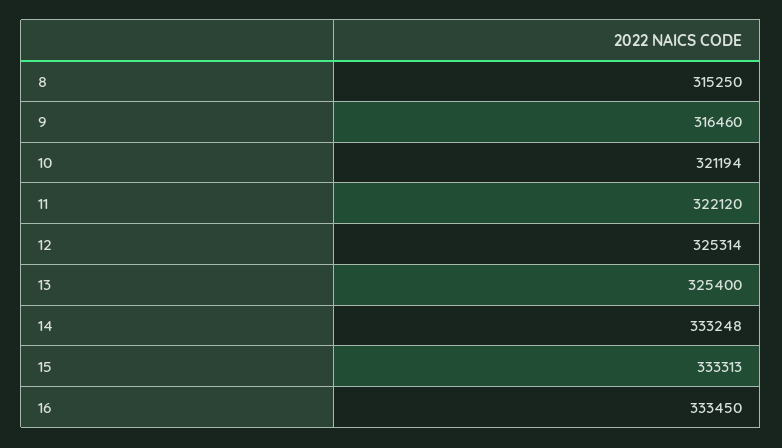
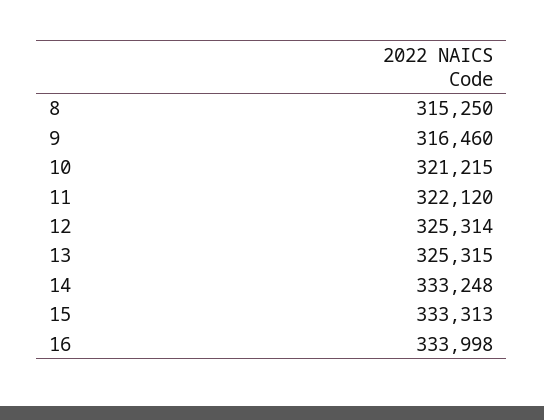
10: 321194 -> 321215
13: 325400 -> 325315
16: 333450 -> 333998

